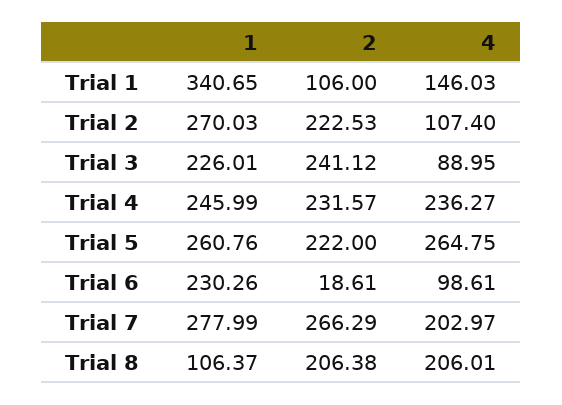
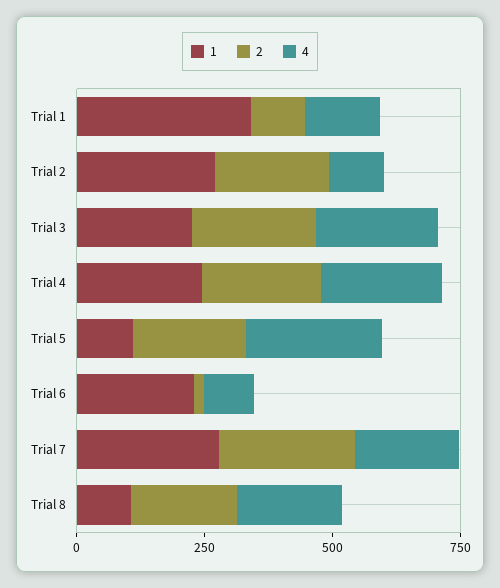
4, Trial 3: 88.95 -> 250
1, Trial 5: 260.76 -> 100

